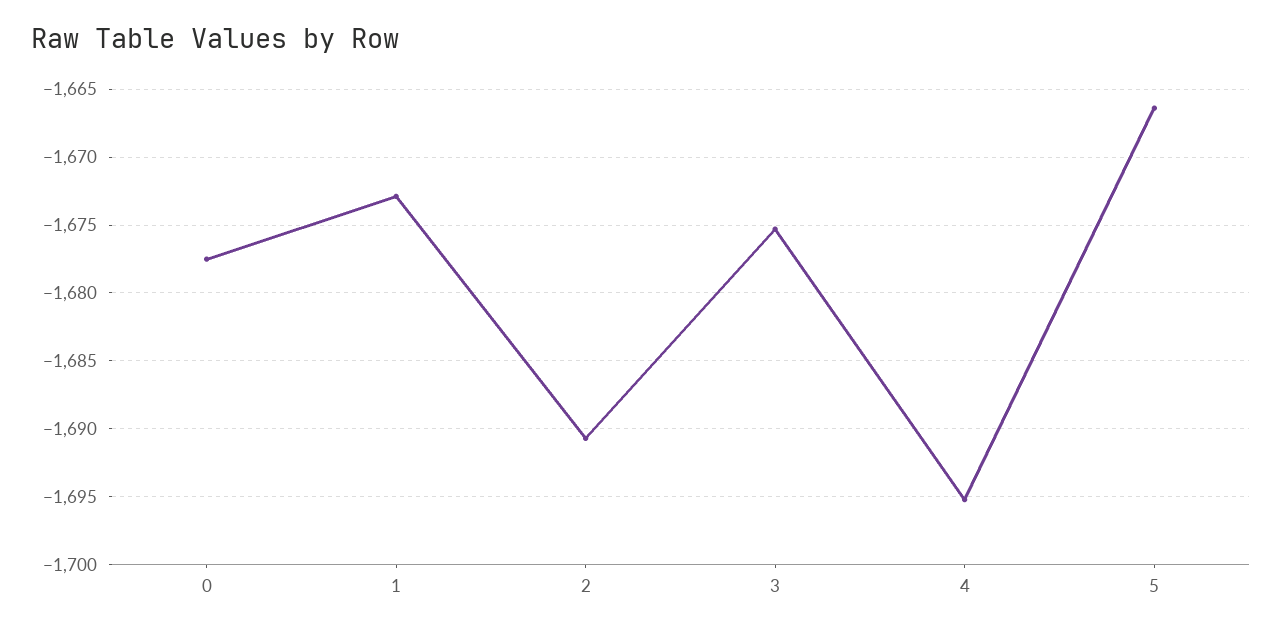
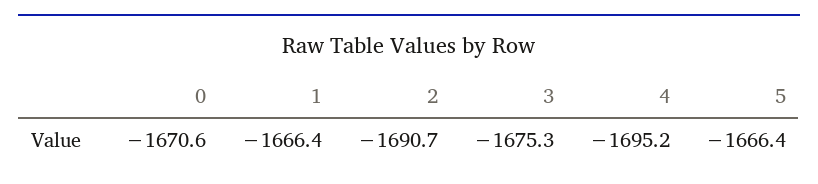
0: -1677.5 -> -1670.6
1: -1673 -> -1666.4

